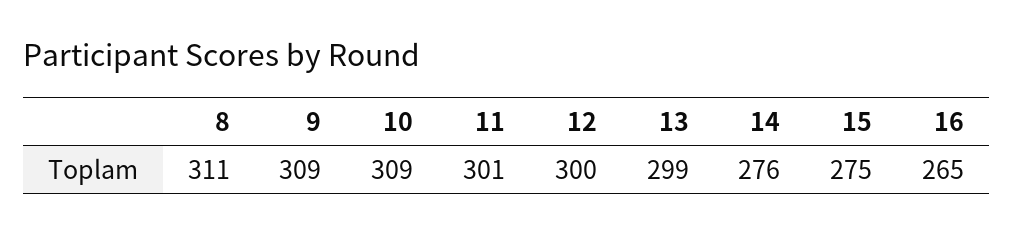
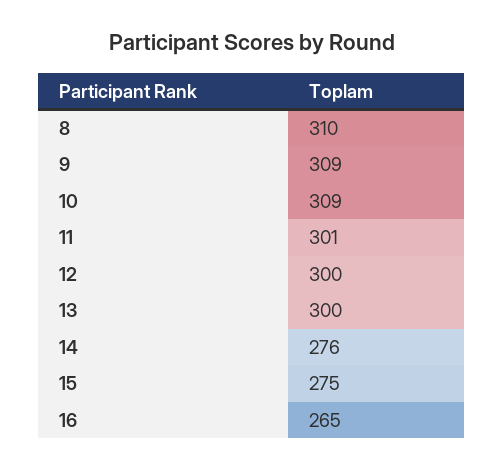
8: 311 -> 310
13: 299 -> 300

